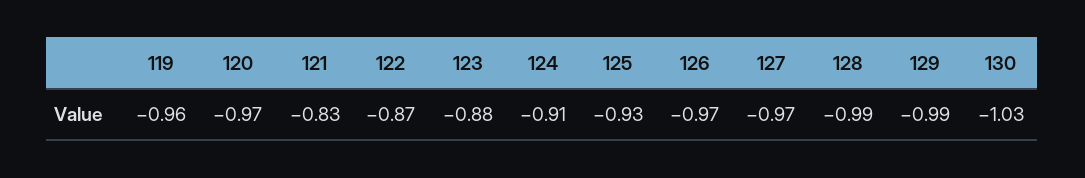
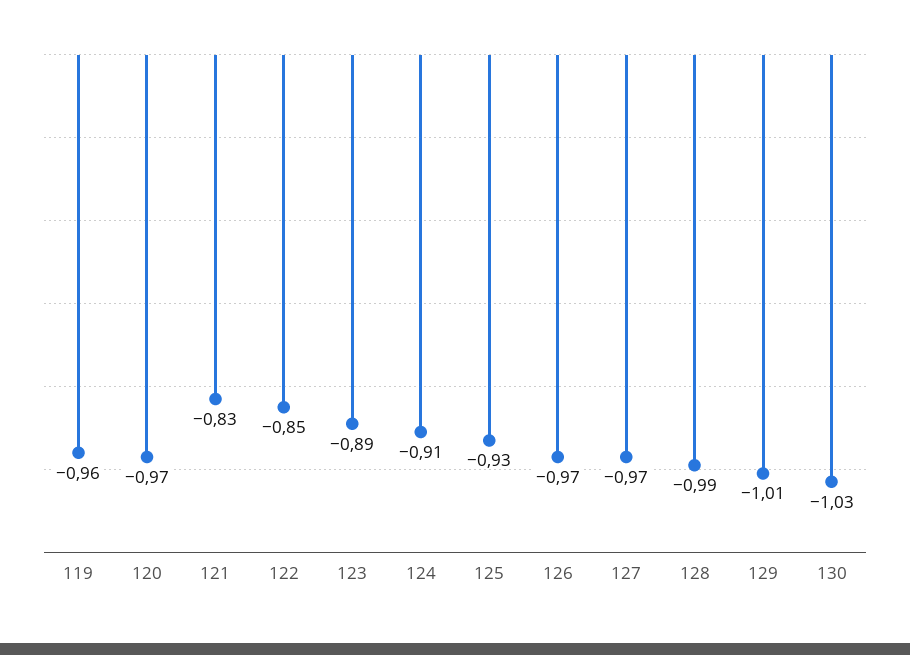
122: -0.87 -> -0.85
123: -0.88 -> -0.89
129: -0.99 -> -1.01

